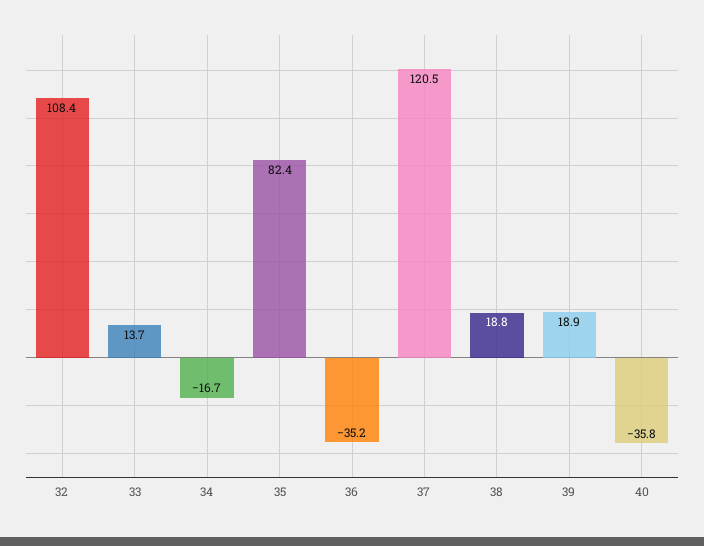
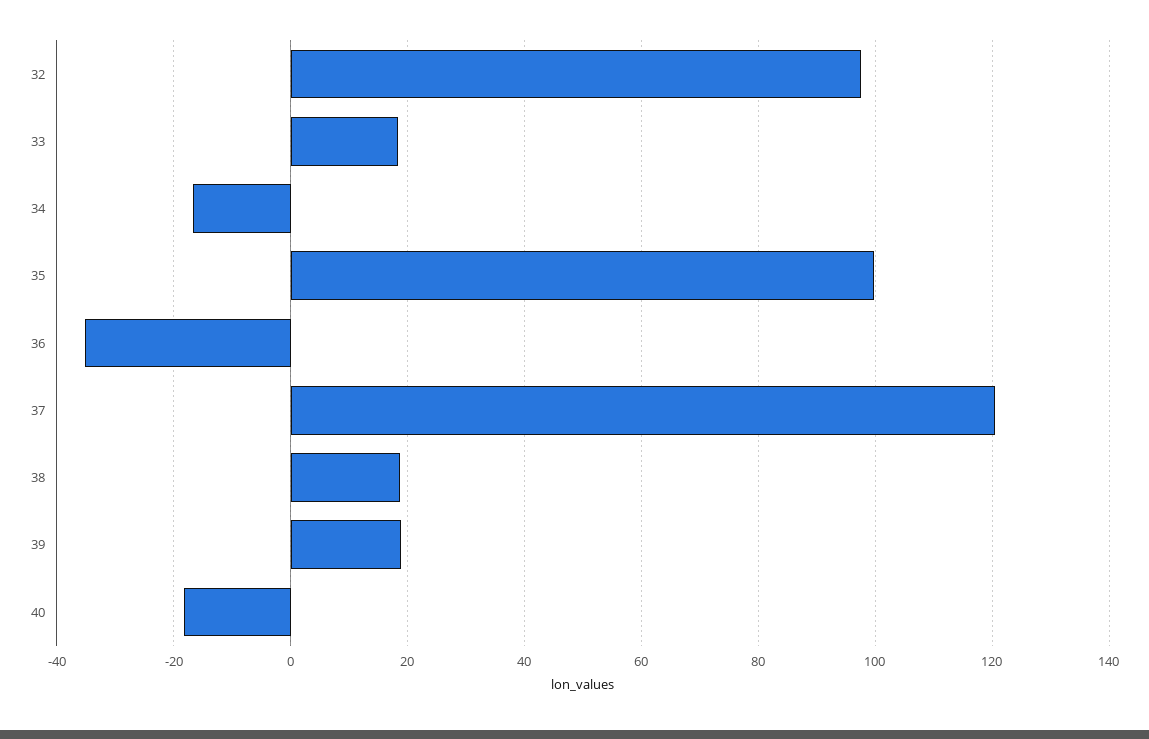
32: 108.4 -> 98
33: 13.7 -> 18
35: 82.4 -> 100
40: -35.8 -> -18

